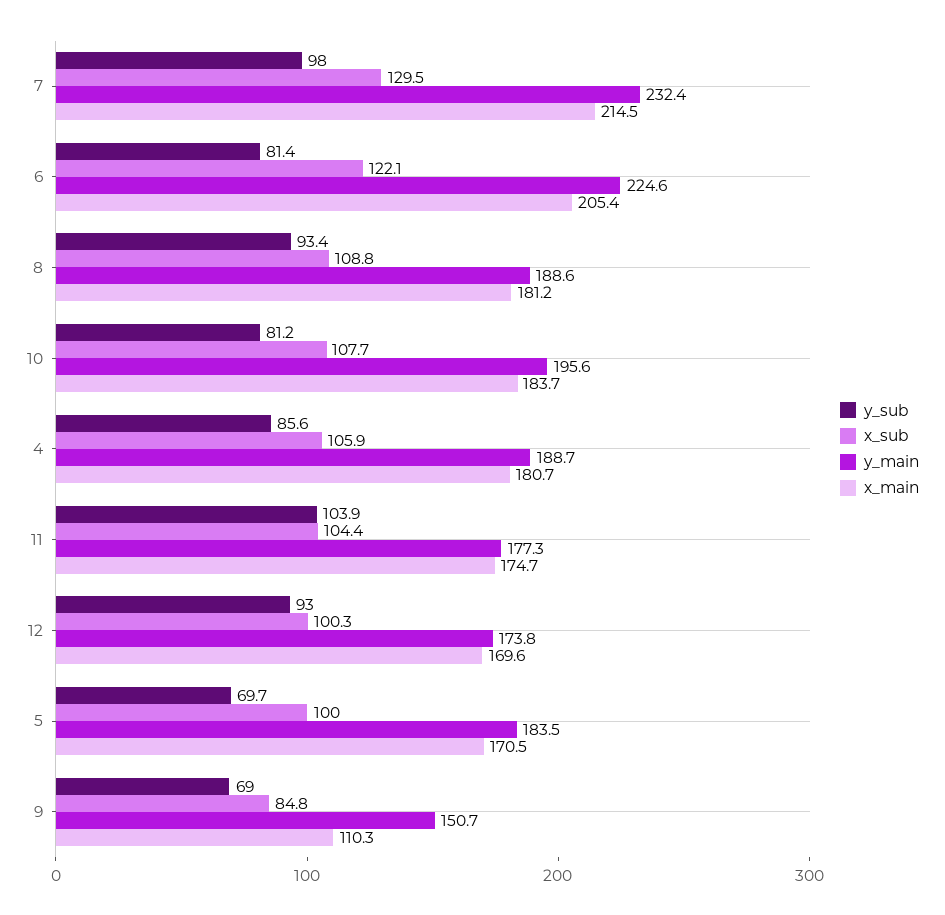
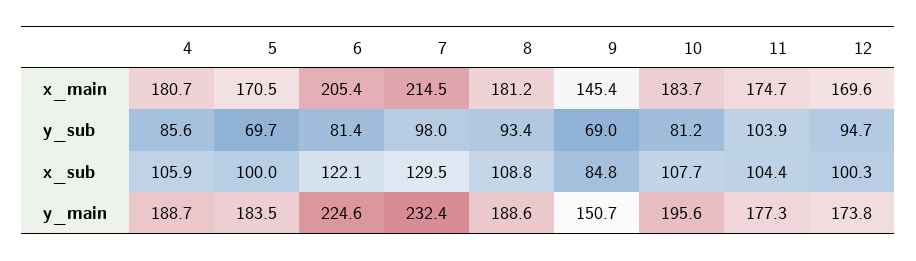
y_sub, 12: 93 -> 94.7
x_main, 9: 110.3 -> 145.4

